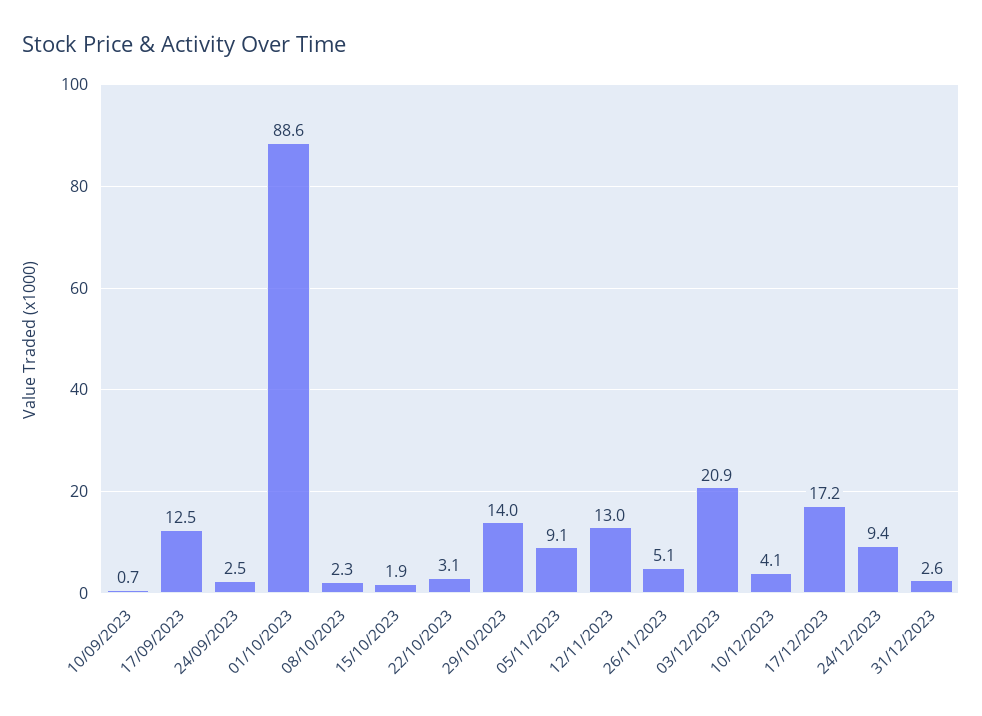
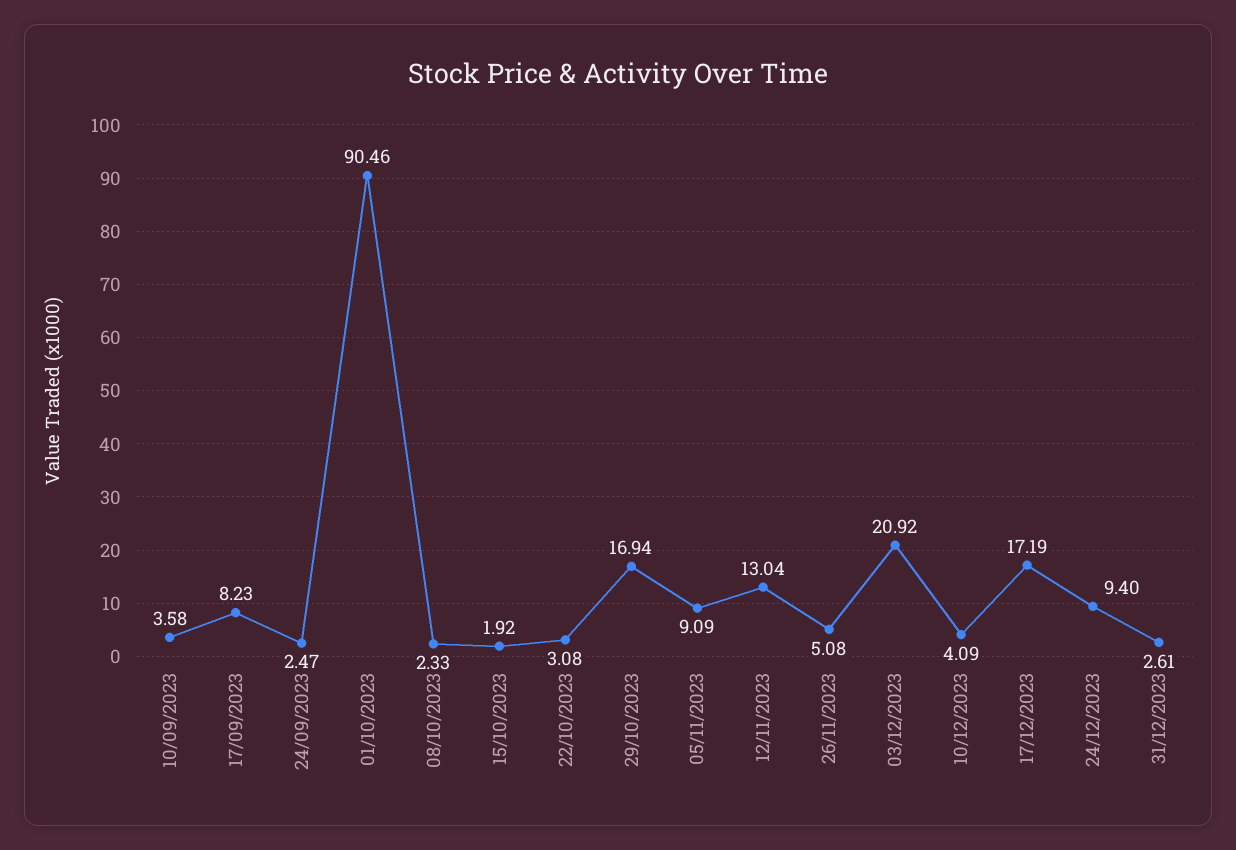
10/09/2023: 0.7 -> 3.58
17/09/2023: 12.5 -> 8.23
01/10/2023: 88.6 -> 90.46
29/10/2023: 14 -> 16.94

